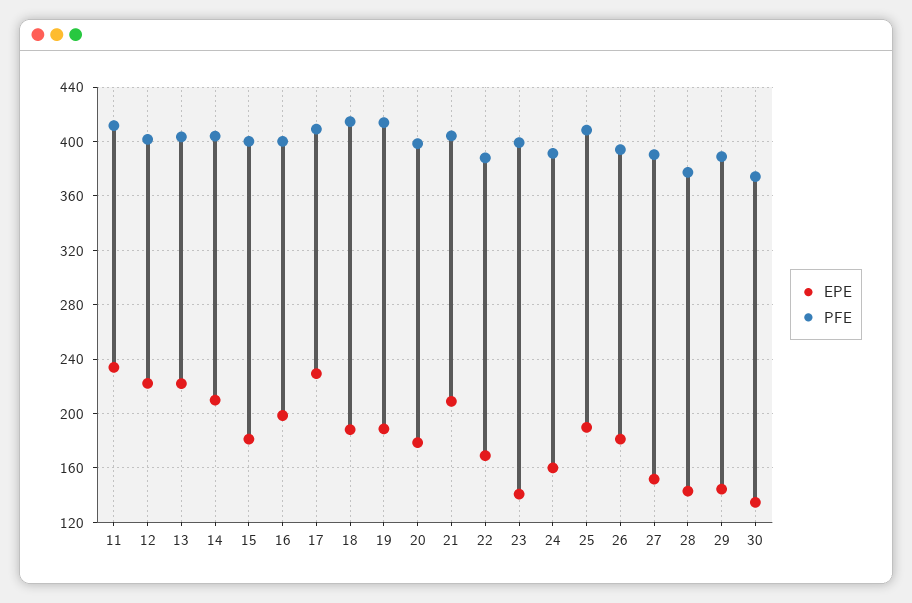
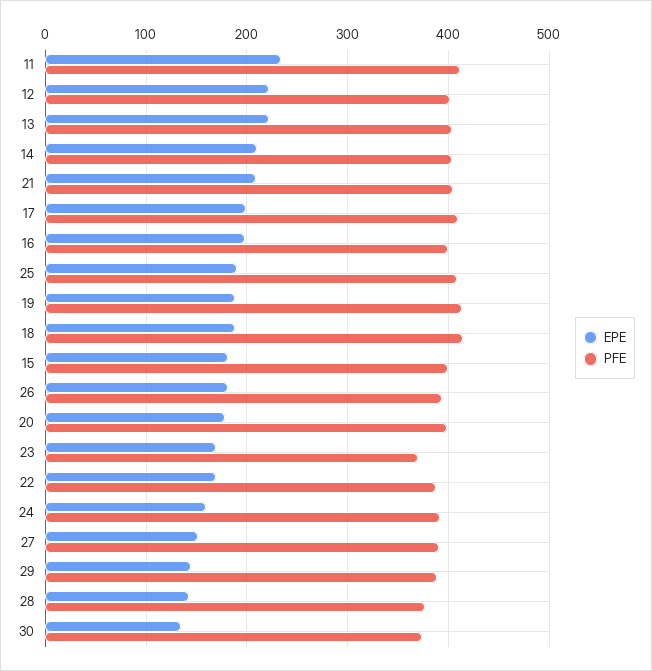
EPE, 17: 230 -> 200
EPE, 23: 140 -> 170
PFE, 23: 400 -> 370

